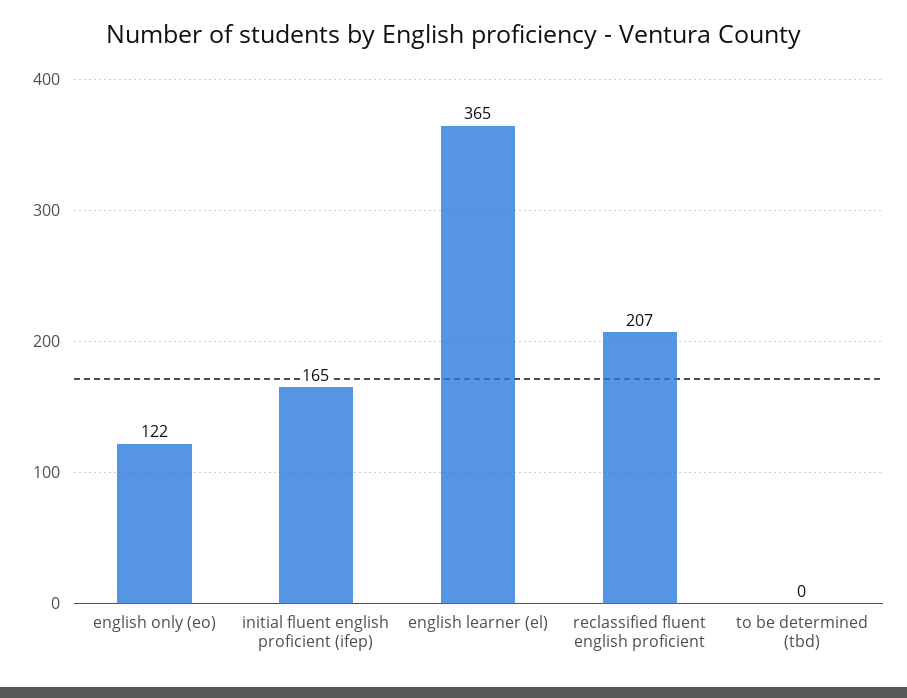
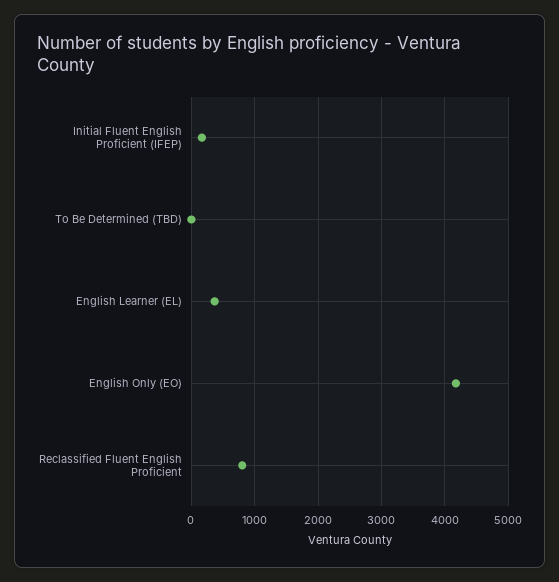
english only (eo): 122 -> 4200
reclassified fluent english proficient: 207 -> 800

